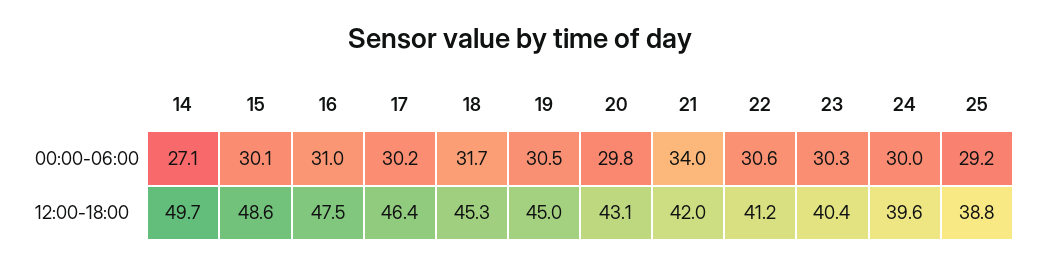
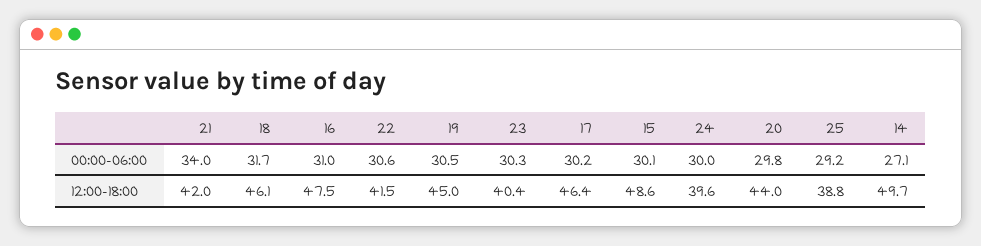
18, 12:00-18:00: 45.3 -> 46.1
20, 12:00-18:00: 43.1 -> 44
22, 12:00-18:00: 41.2 -> 41.5

